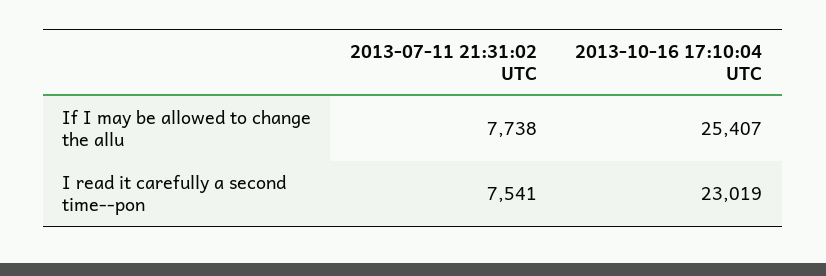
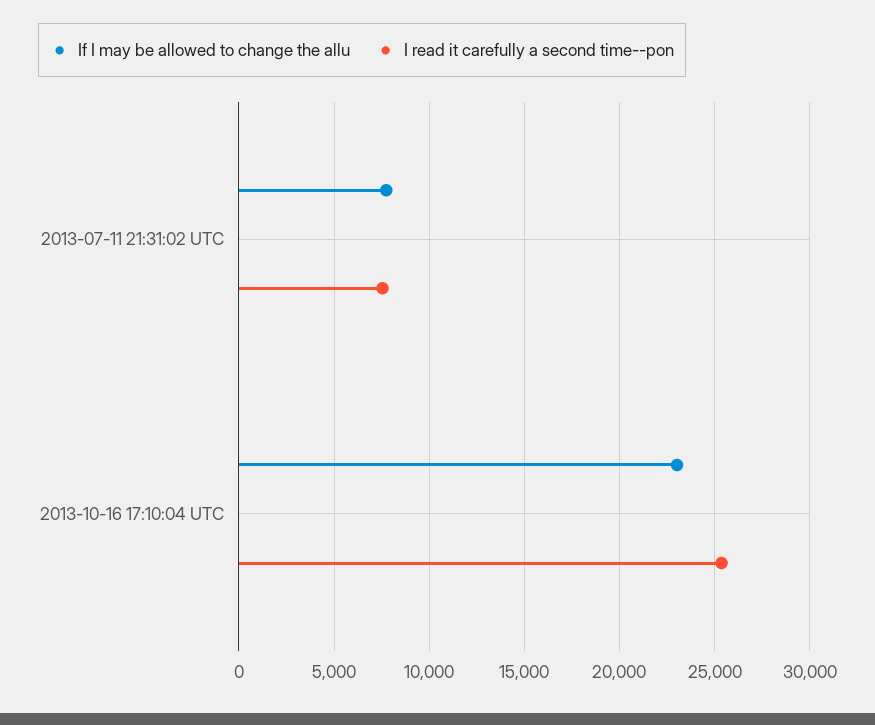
If I may be allowed to change the allu, 2013-10-16 17:10:04 UTC: 25407 -> 23000
I read it carefully a second time--pon, 2013-10-16 17:10:04 UTC: 23019 -> 25500

